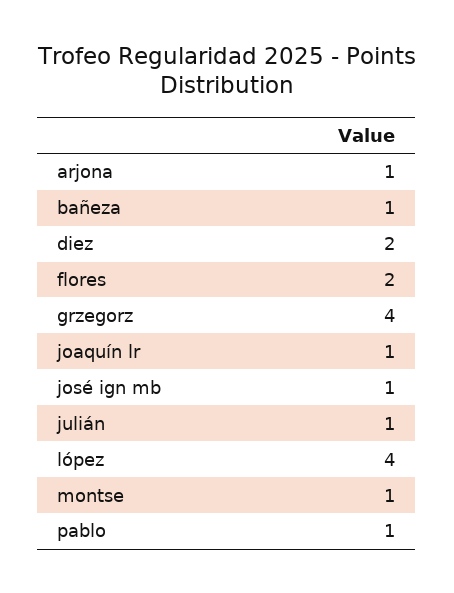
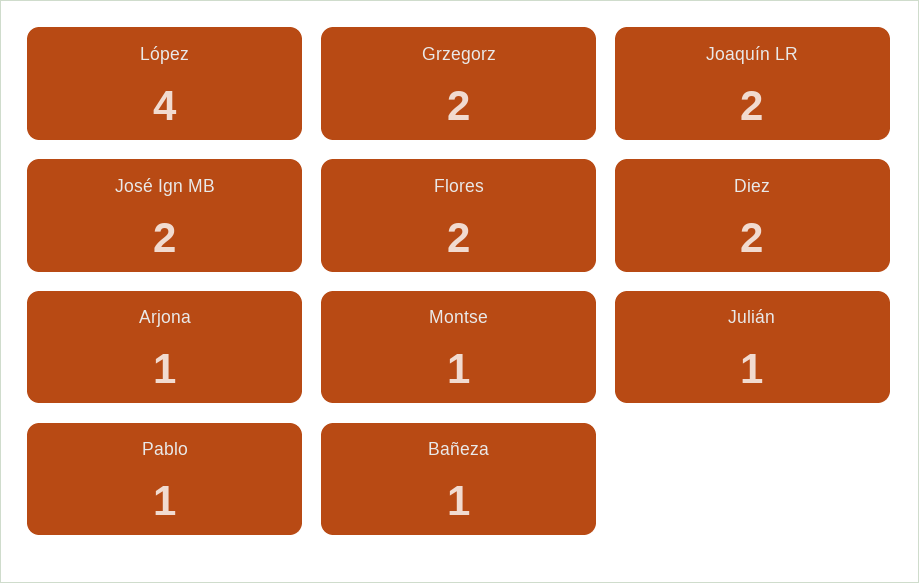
grzegorz: 4 -> 2
joaquín lr: 1 -> 2
josé ign mb: 1 -> 2

